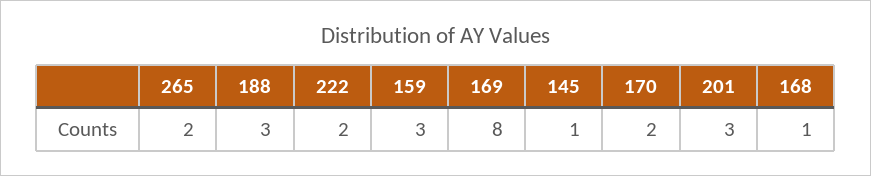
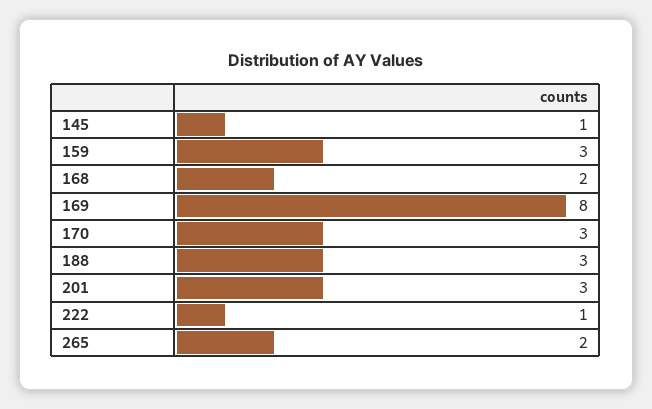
222: 2 -> 1
170: 2 -> 3
168: 1 -> 2

